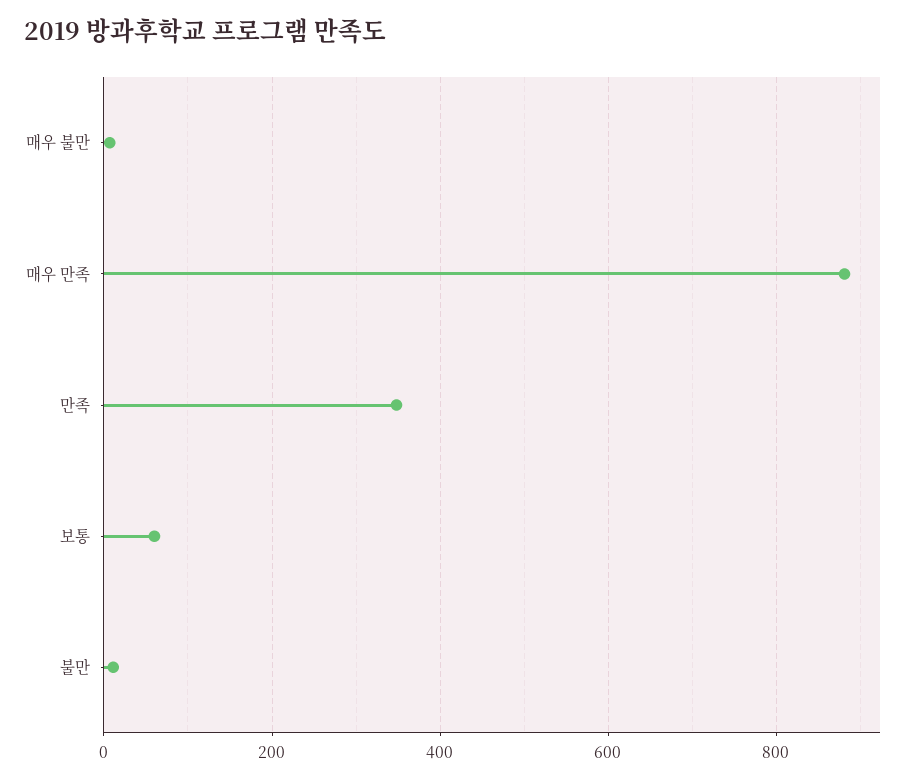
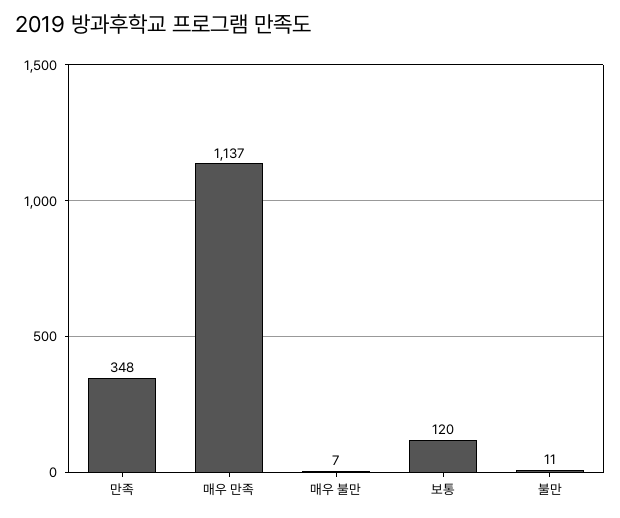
매우 만족: 880 -> 1137
보통: 60 -> 120

